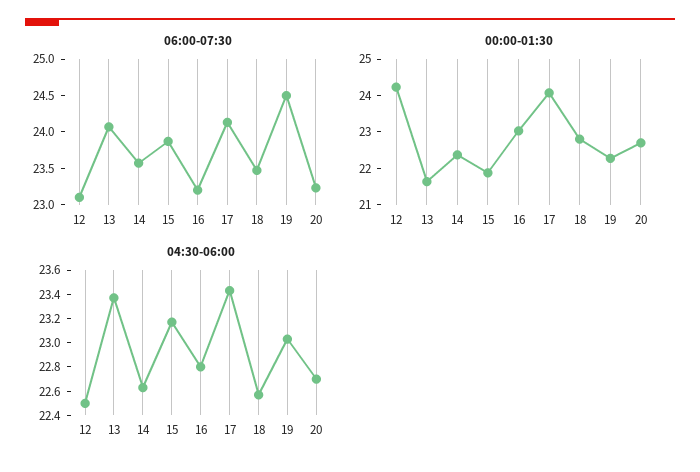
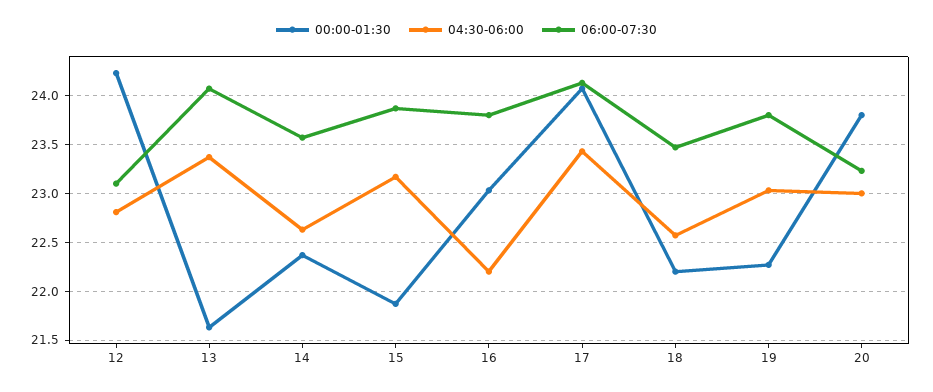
06:00-07:30, 16: 23.25 -> 23.8
06:00-07:30, 19: 24.5 -> 23.8
00:00-01:30, 18: 22.75 -> 22.2
00:00-01:30, 20: 22.75 -> 23.8
04:30-06:00, 12: 22.5 -> 22.8
04:30-06:00, 16: 22.8 -> 22.2
04:30-06:00, 20: 22.7 -> 23

